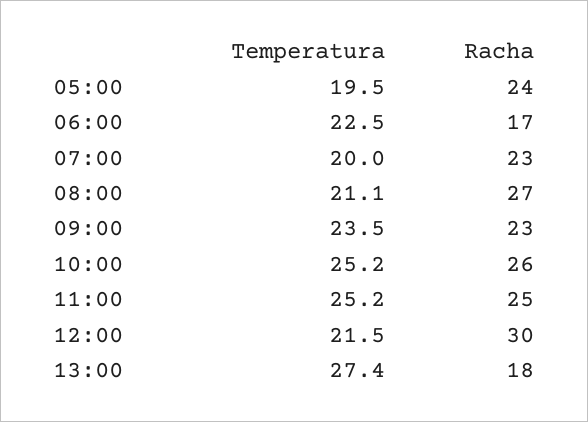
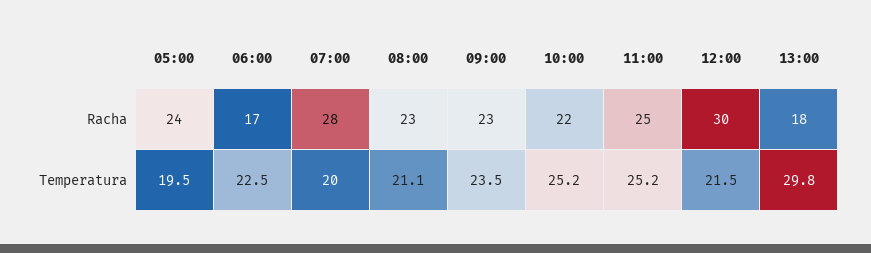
Racha, 07:00: 23 -> 28
Racha, 08:00: 27 -> 23
Racha, 10:00: 26 -> 22
Temperatura, 13:00: 27.4 -> 29.8

